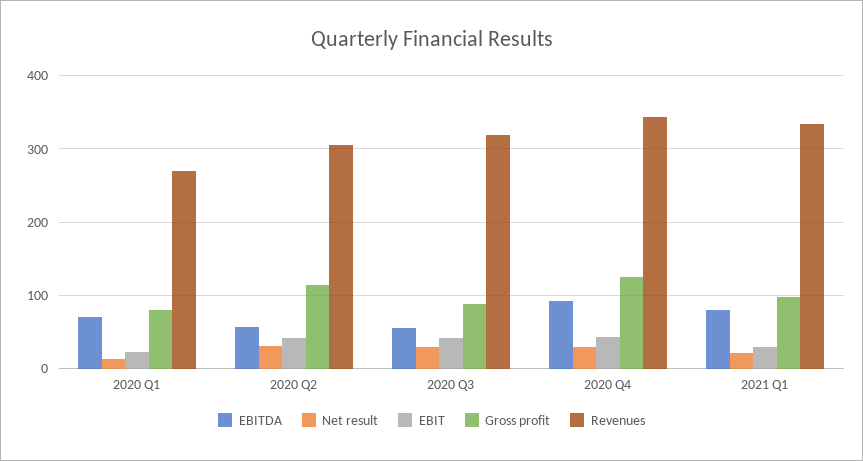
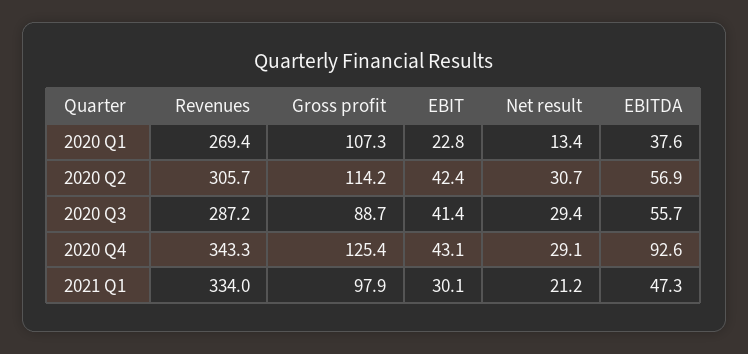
EBITDA, 2020 Q1: 70 -> 37.6
Gross profit, 2020 Q1: 80 -> 107.3
Revenues, 2020 Q3: 320 -> 287.2
EBITDA, 2021 Q1: 80 -> 47.3

